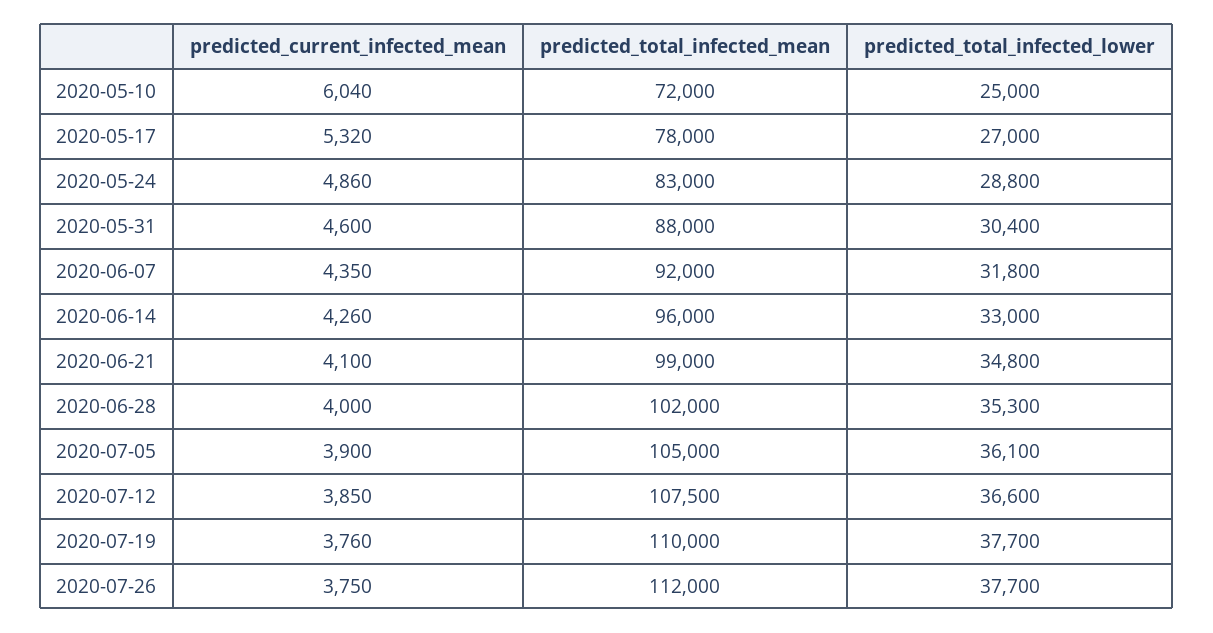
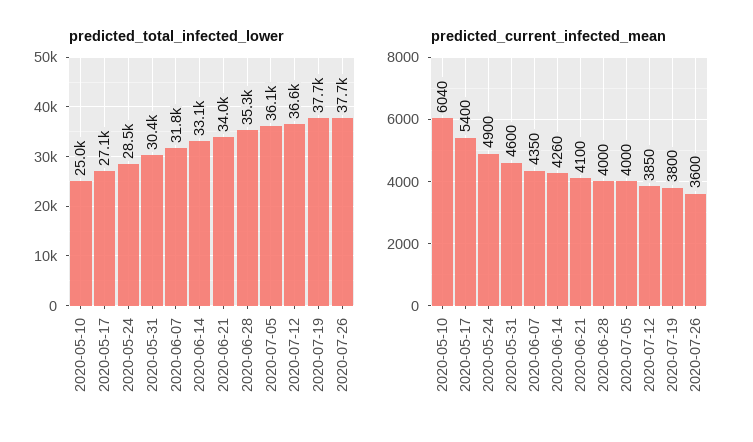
predicted_total_infected_mean, 2020-05-10: 72000 -> none
predicted_current_infected_mean, 2020-05-17: 5320 -> 5400
predicted_total_infected_mean, 2020-05-17: 78000 -> none
predicted_total_infected_lower, 2020-05-17: 27000 -> 27100
predicted_current_infected_mean, 2020-05-24: 4860 -> 4900
predicted_total_infected_mean, 2020-05-24: 83000 -> none
predicted_total_infected_lower, 2020-05-24: 28800 -> 28500
predicted_total_infected_mean, 2020-05-31: 88000 -> none
predicted_total_infected_mean, 2020-06-07: 92000 -> none
predicted_total_infected_mean, 2020-06-14: 96000 -> none
predicted_total_infected_lower, 2020-06-14: 33000 -> 33100
predicted_total_infected_mean, 2020-06-21: 99000 -> none
predicted_total_infected_lower, 2020-06-21: 34800 -> 34000
predicted_total_infected_mean, 2020-06-28: 102000 -> none
predicted_current_infected_mean, 2020-07-05: 3900 -> 4000
predicted_total_infected_mean, 2020-07-05: 105000 -> none
predicted_total_infected_mean, 2020-07-12: 107500 -> none
predicted_current_infected_mean, 2020-07-19: 3760 -> 3800
predicted_total_infected_mean, 2020-07-19: 110000 -> none
predicted_current_infected_mean, 2020-07-26: 3750 -> 3600
predicted_total_infected_mean, 2020-07-26: 112000 -> none

